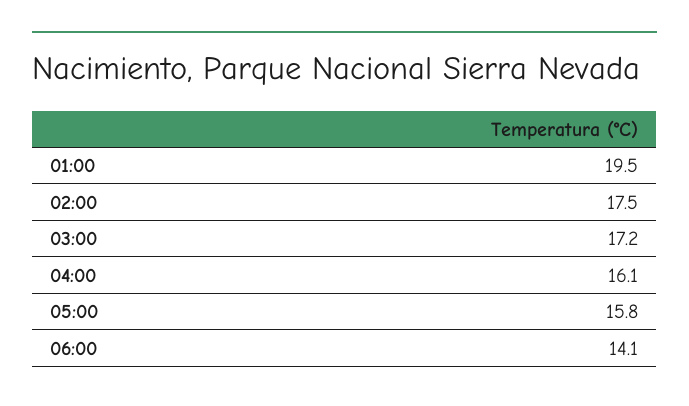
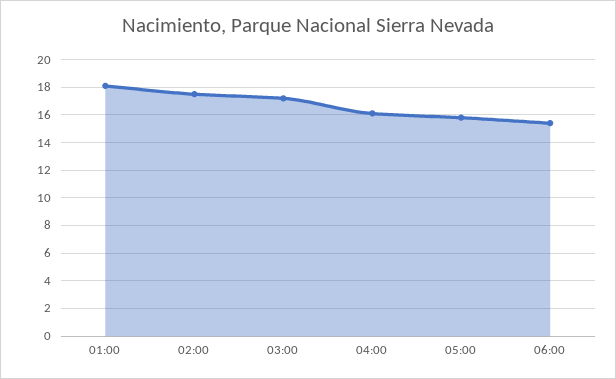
01:00: 19.5 -> 18
06:00: 14.1 -> 15.5

